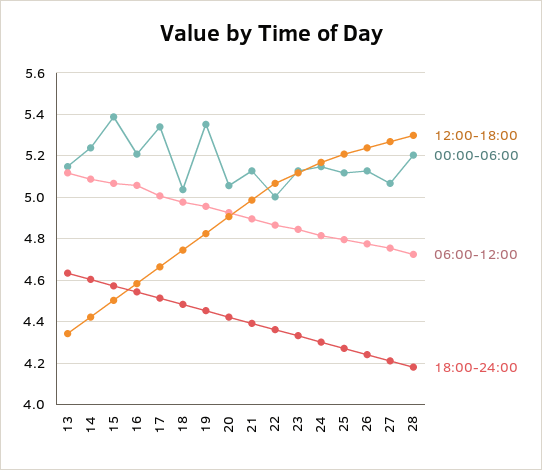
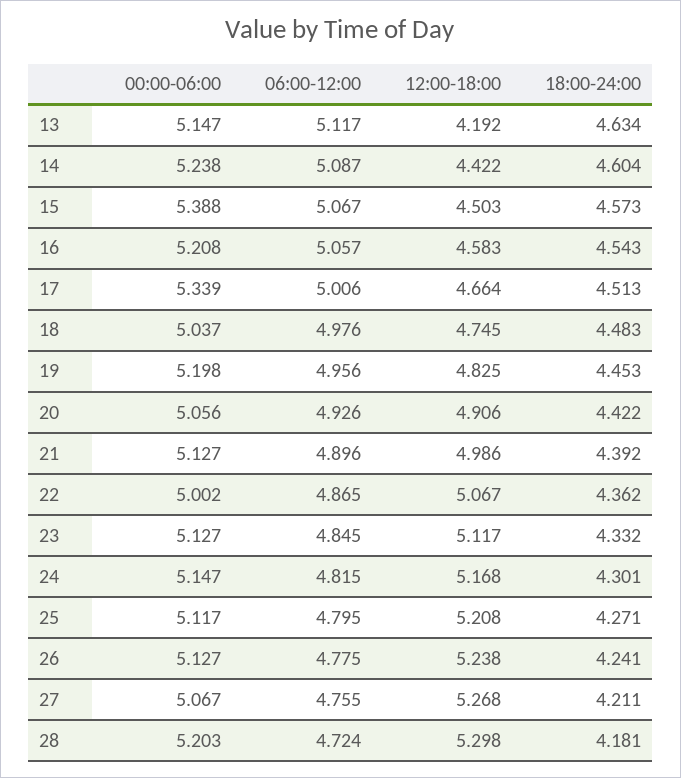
12:00-18:00, 13: 4.35 -> 4.192
00:00-06:00, 19: 5.35 -> 5.198

